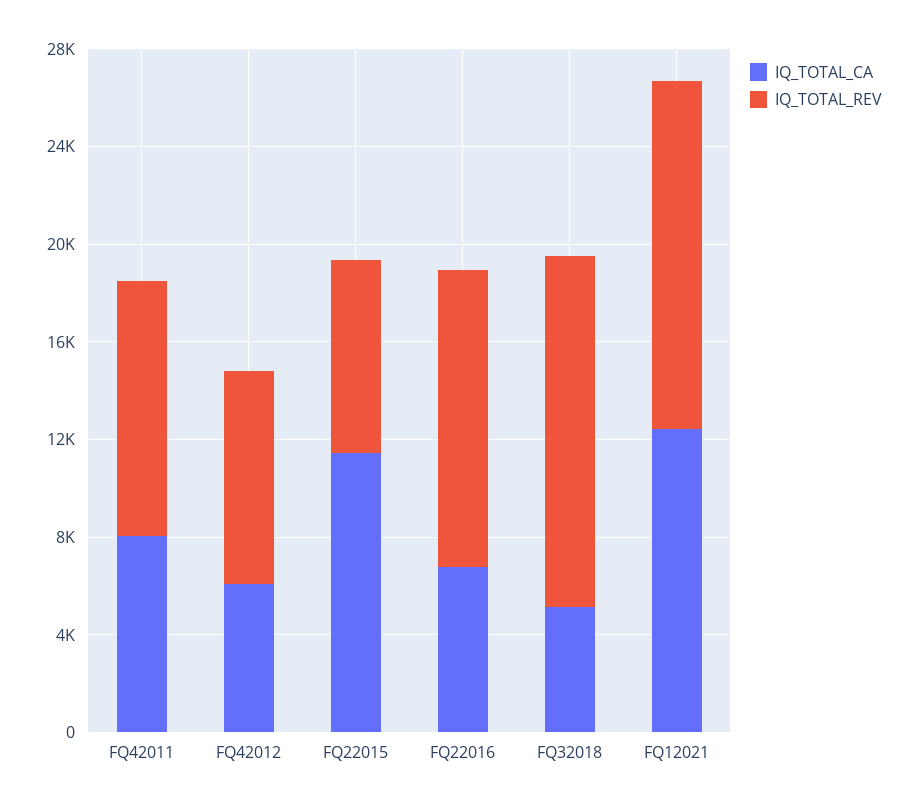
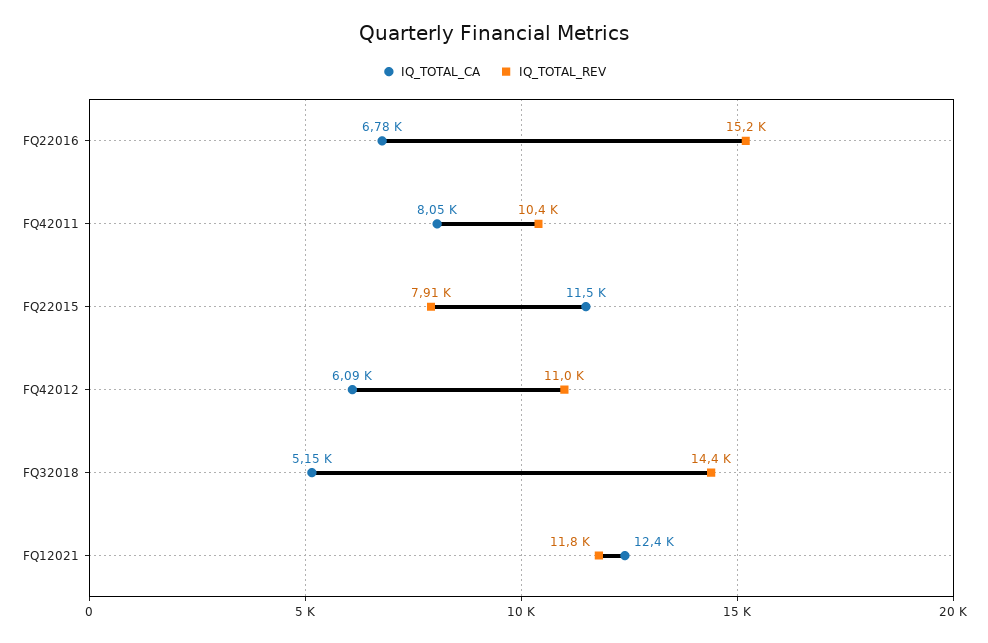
IQ_TOTAL_REV, FQ42012: 9000 -> 11000
IQ_TOTAL_REV, FQ22016: 12000 -> 15200
IQ_TOTAL_REV, FQ12021: 14000 -> 11800

